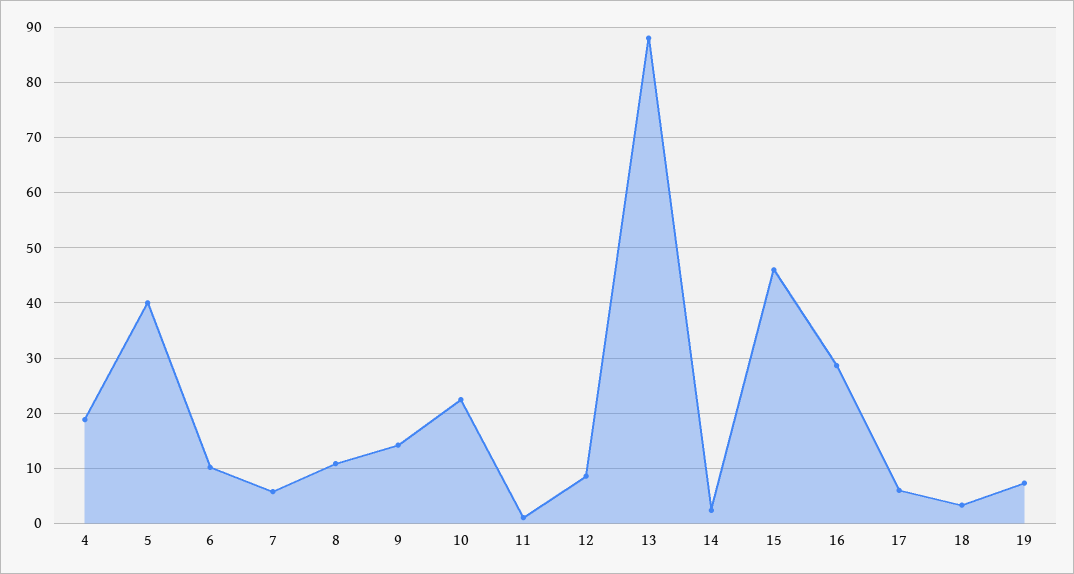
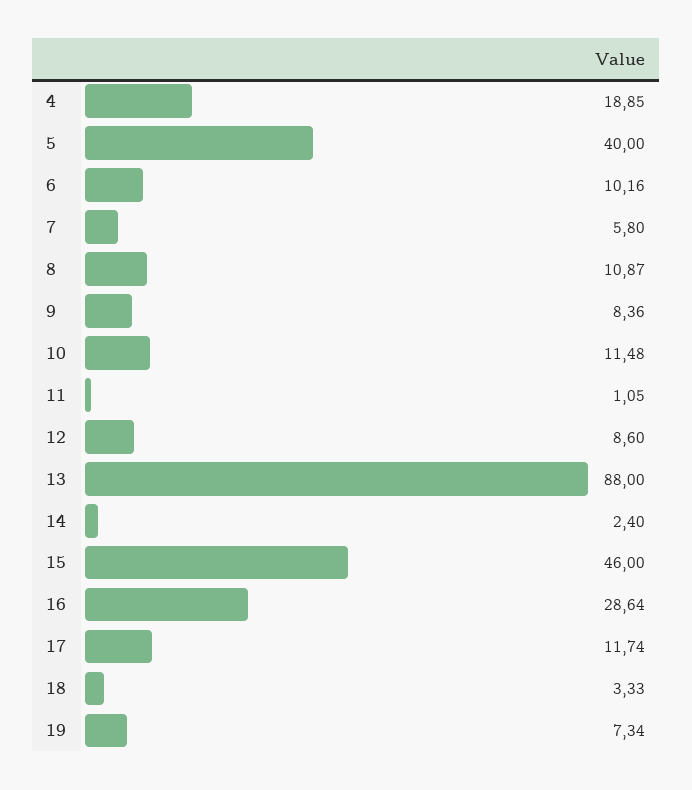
9: 14 -> 8.36
10: 22 -> 11.48
17: 6 -> 11.74

